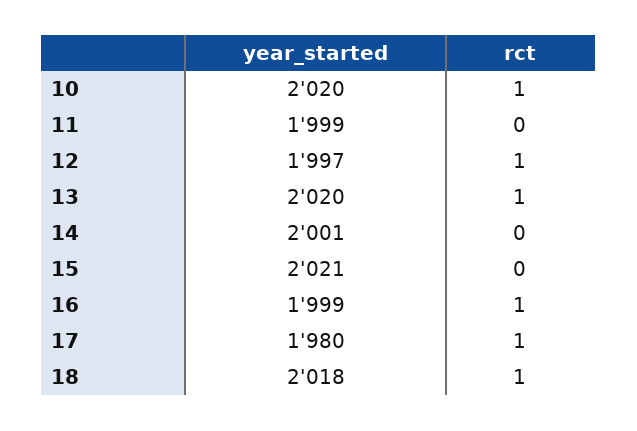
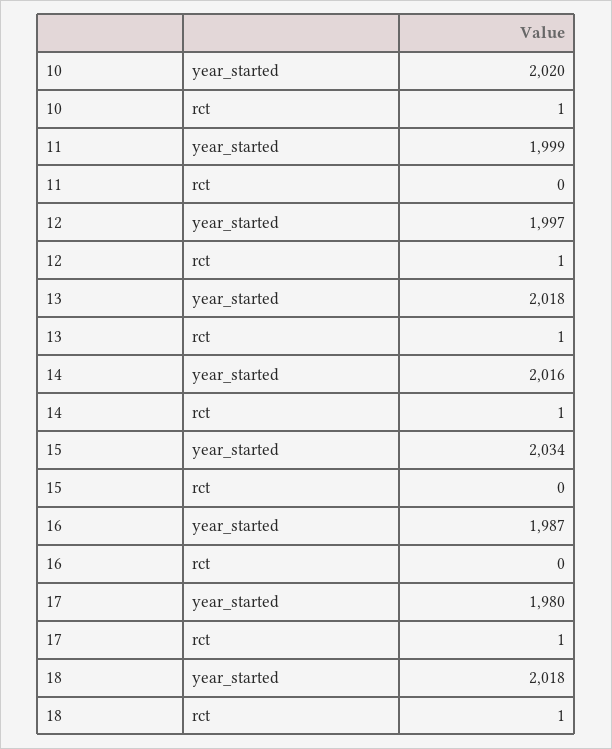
year_started, 13: 2020 -> 2018
year_started, 14: 2001 -> 2016
rct, 14: 0 -> 1
year_started, 15: 2021 -> 2034
year_started, 16: 1999 -> 1987
rct, 16: 1 -> 0

